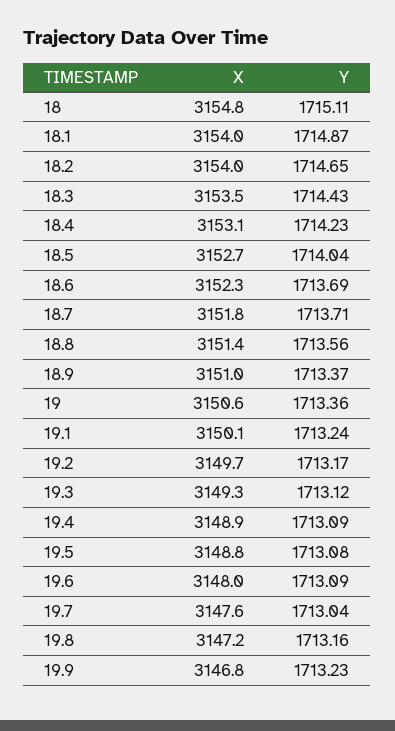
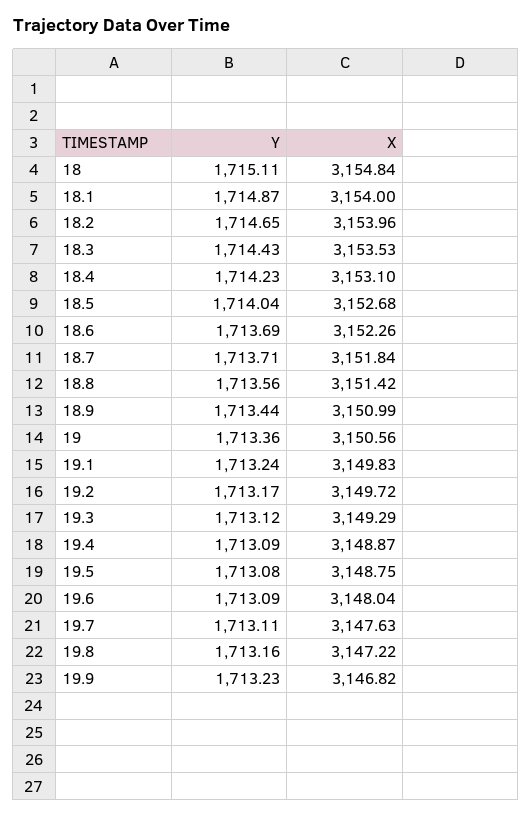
Y, 18.9: 1713.37 -> 1713.44
X, 19.1: 3150.1 -> 3149.83
Y, 19.7: 1713.04 -> 1713.11

